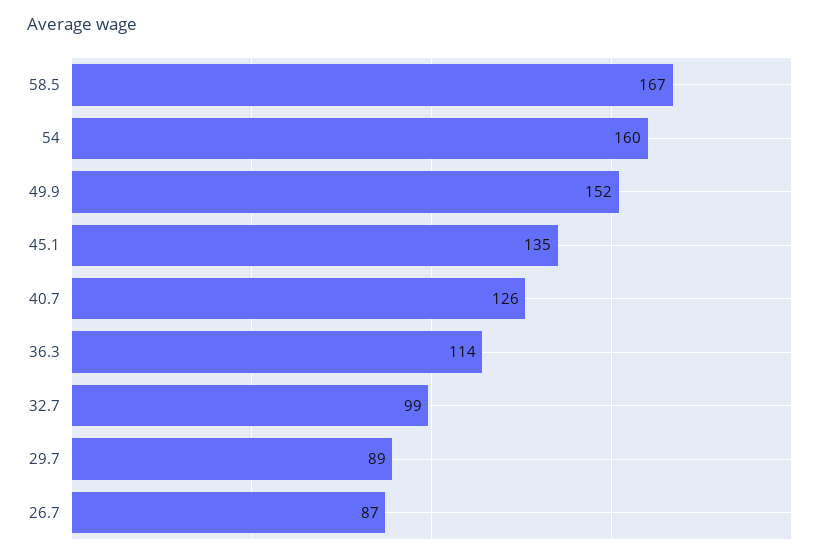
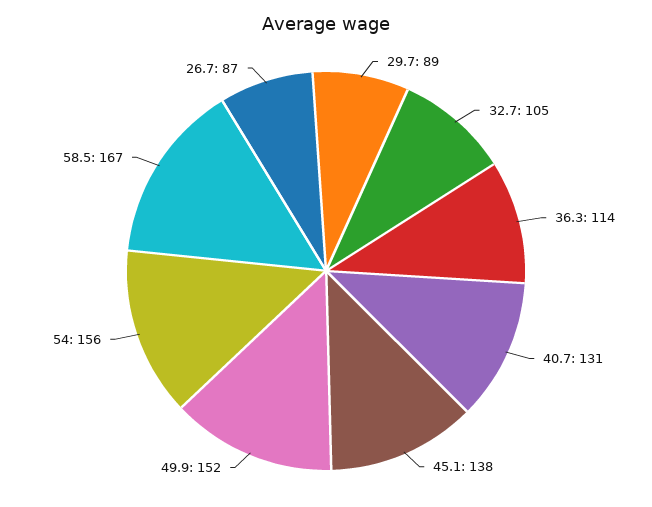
54: 160 -> 156
45.1: 135 -> 138
40.7: 126 -> 131
32.7: 99 -> 105

